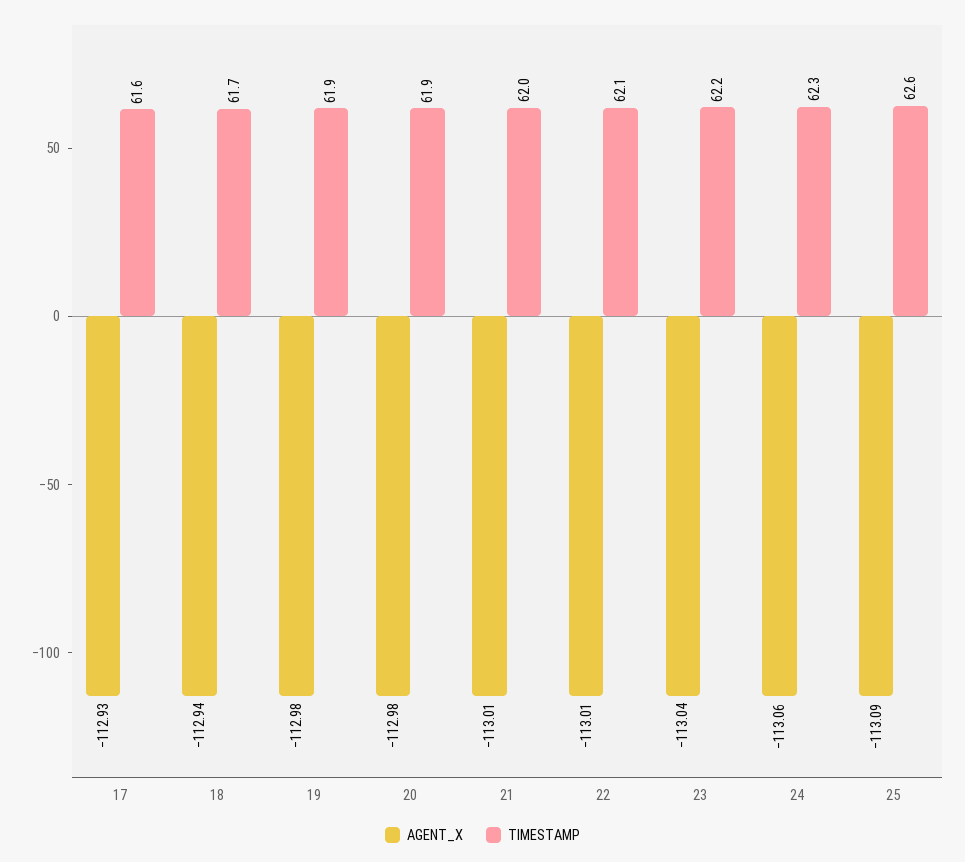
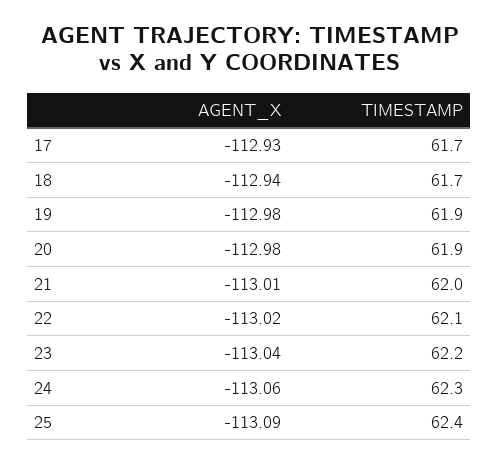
TIMESTAMP, 17: 61.6 -> 61.7
AGENT_X, 22: -113.01 -> -113.02
TIMESTAMP, 25: 62.6 -> 62.4

